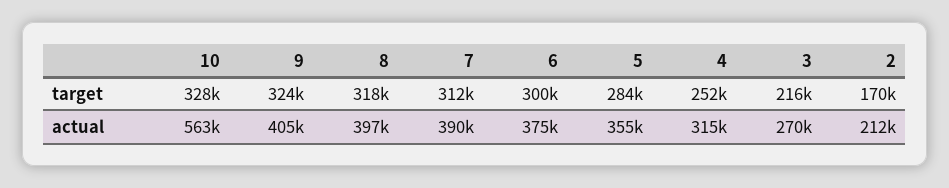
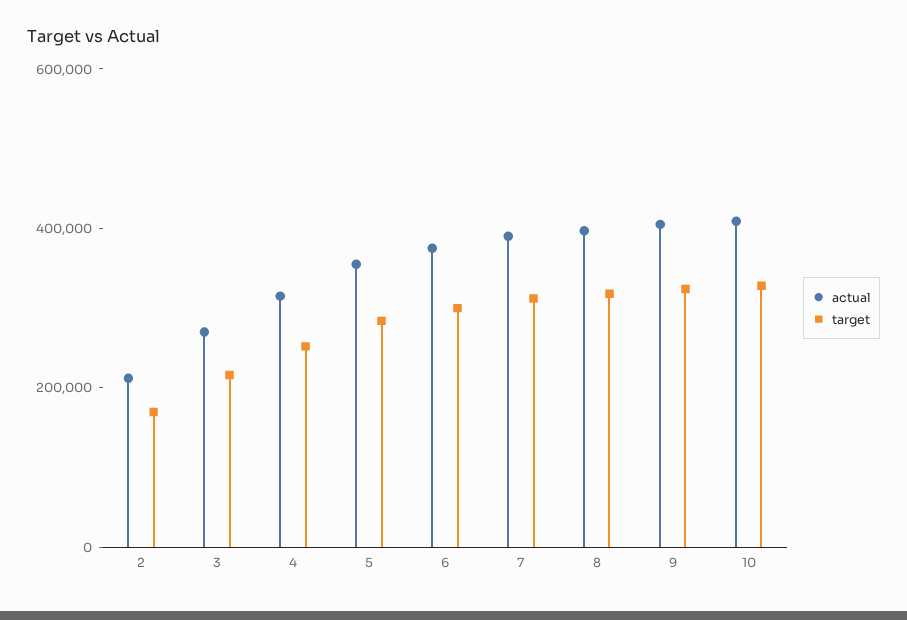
actual, 10: 563000 -> 400000

